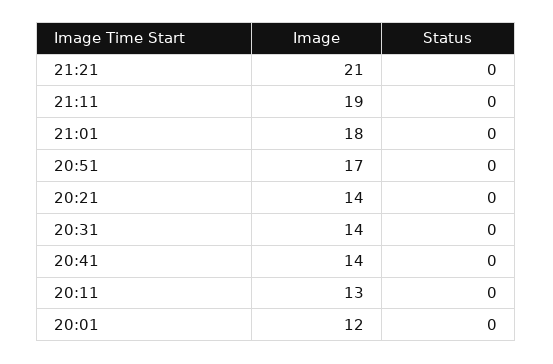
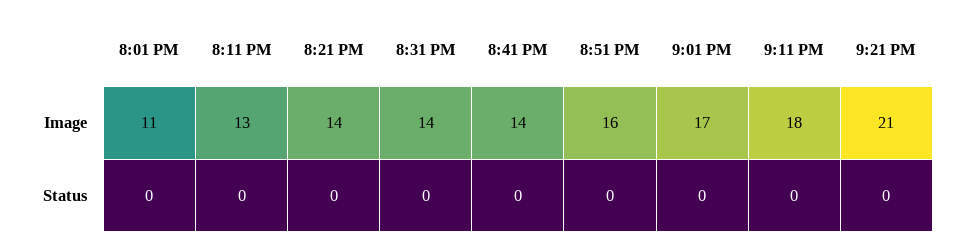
Image, 21:11: 19 -> 18
Image, 21:01: 18 -> 17
Image, 20:51: 17 -> 16
Image, 20:01: 12 -> 11

